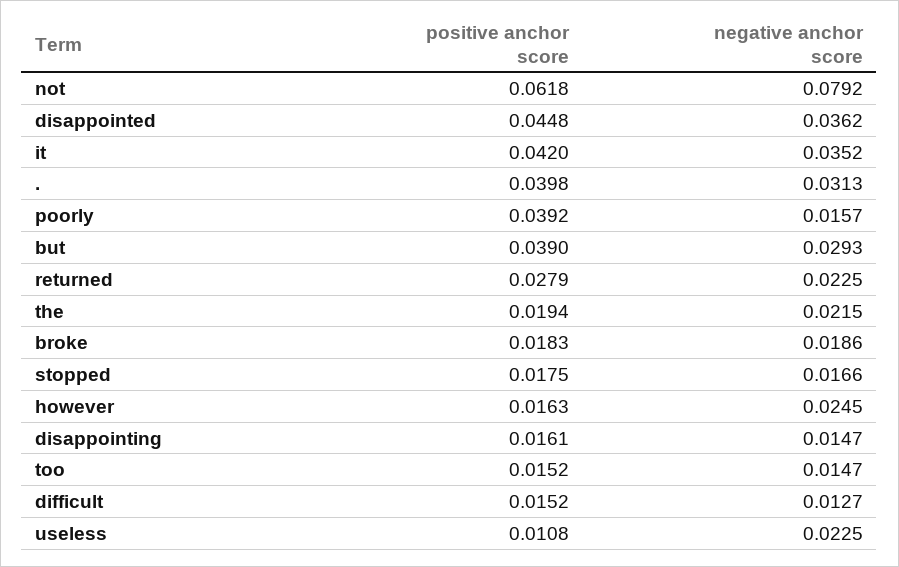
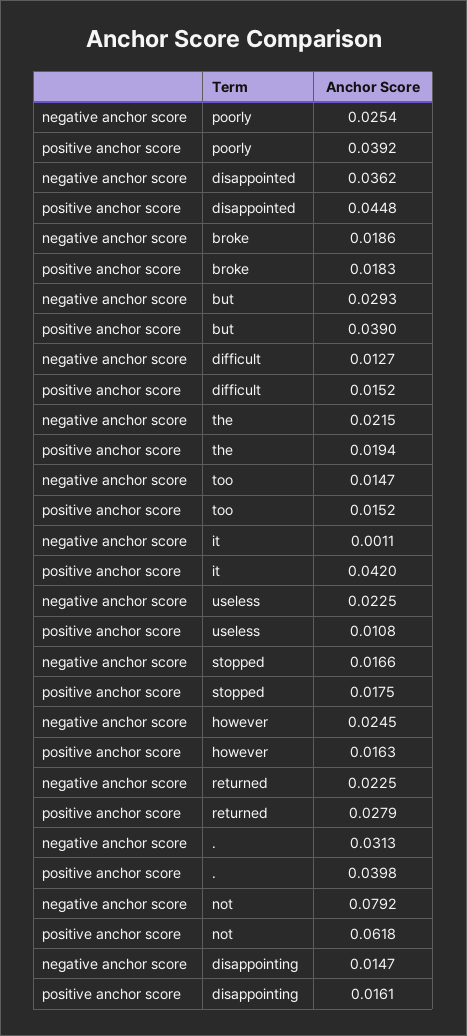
negative anchor score, it: 0.0352 -> 0.0011
negative anchor score, poorly: 0.0157 -> 0.0254

